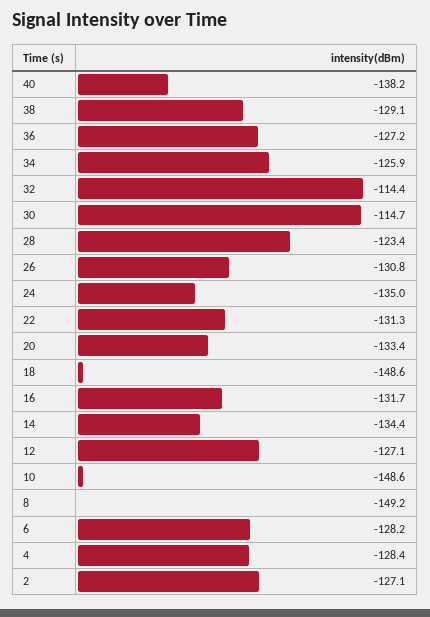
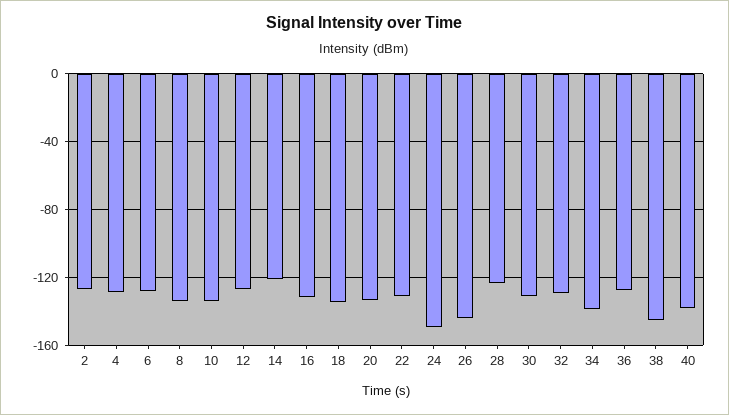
38: -129.1 -> -145
34: -125.9 -> -140
32: -114.4 -> -130
30: -114.7 -> -130
26: -130.8 -> -145
24: -135 -> -150
18: -148.6 -> -135
14: -134.4 -> -120
10: -148.6 -> -135
8: -149.2 -> -135

